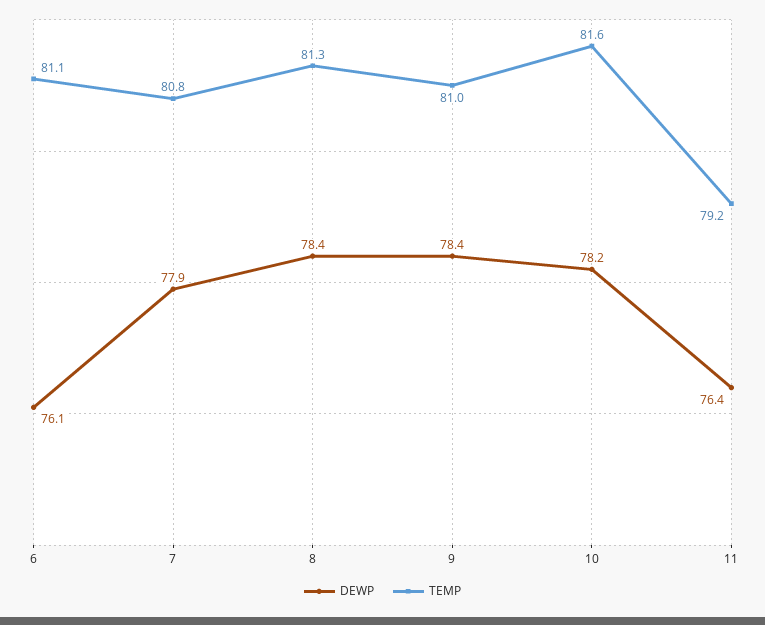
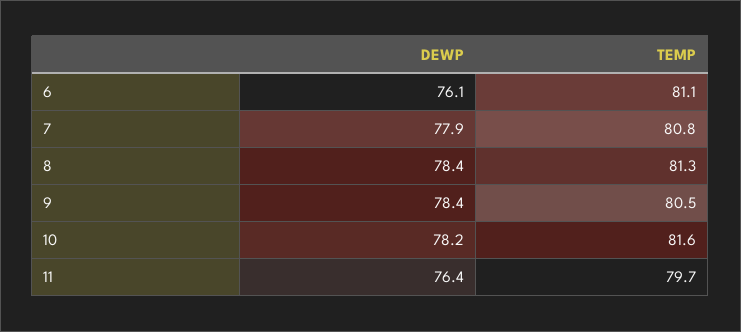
TEMP, 9: 81 -> 80.5
TEMP, 11: 79.2 -> 79.7

